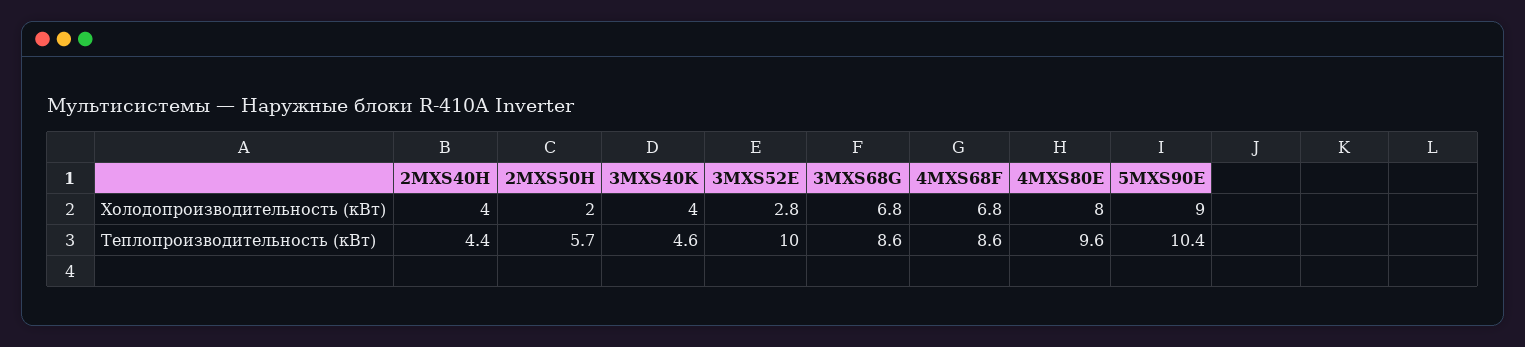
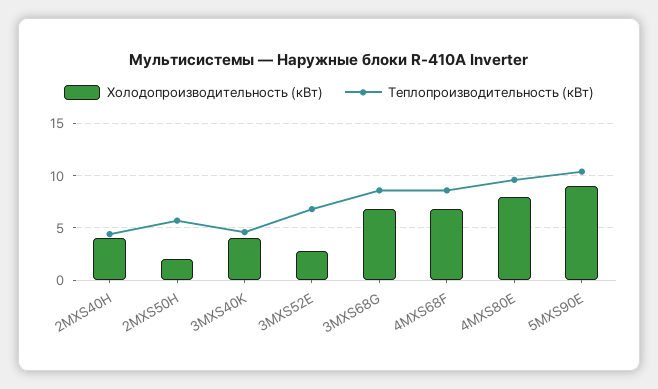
Теплопроизводительность (кВт), 3MXS52E: 10 -> 7

